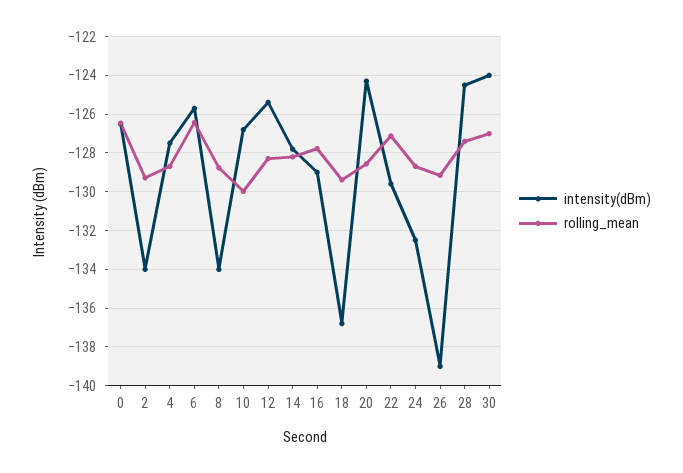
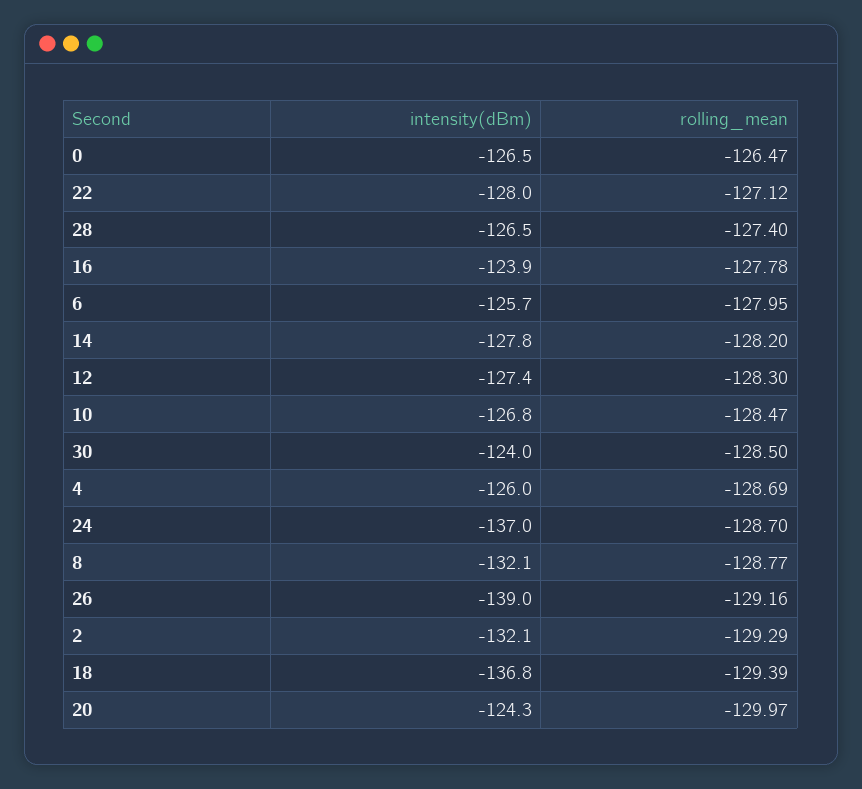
intensity(dBm), 2: -134 -> -132.1
intensity(dBm), 4: -127.5 -> -126
rolling_mean, 6: -126.5 -> -127.95
intensity(dBm), 8: -134 -> -132.1
rolling_mean, 10: -130 -> -128.47
intensity(dBm), 12: -125.5 -> -127.4
intensity(dBm), 16: -129 -> -123.9
rolling_mean, 20: -128.5 -> -129.97
intensity(dBm), 22: -129.5 -> -128
intensity(dBm), 24: -132.5 -> -137
intensity(dBm), 28: -124.5 -> -126.5
rolling_mean, 30: -127 -> -128.5

